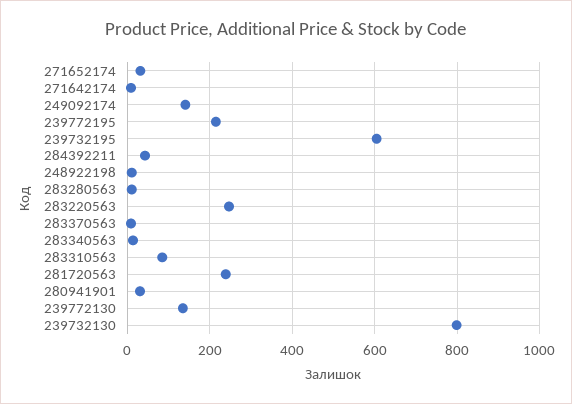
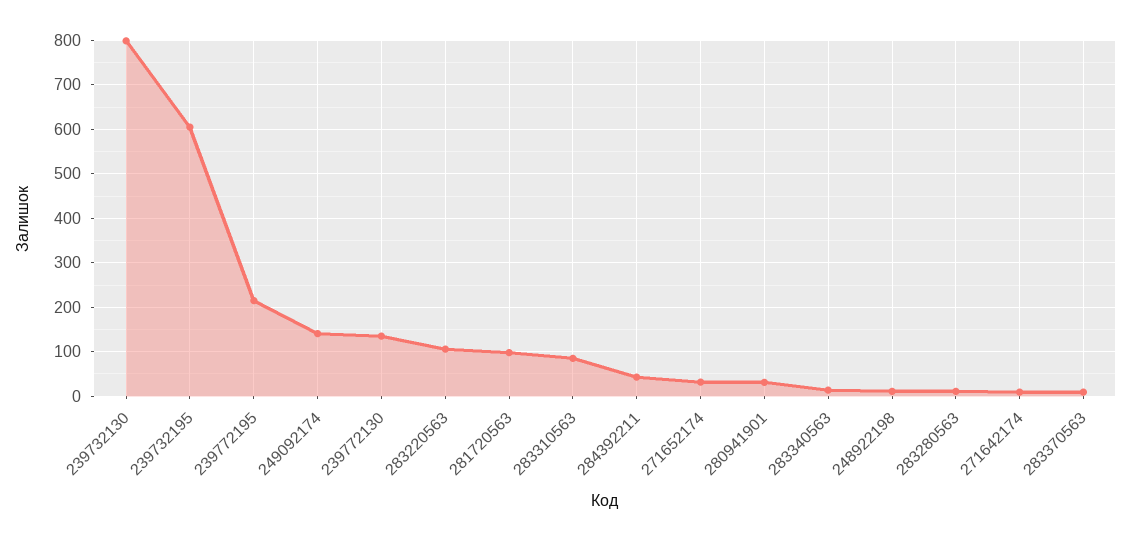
283220563: 240 -> 100
281720563: 240 -> 100

